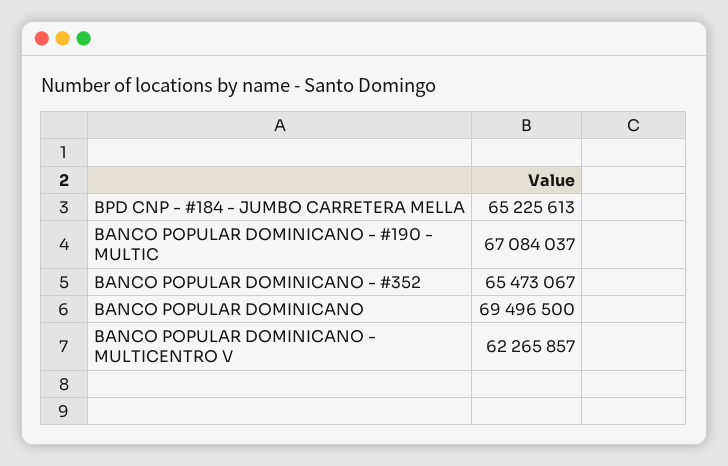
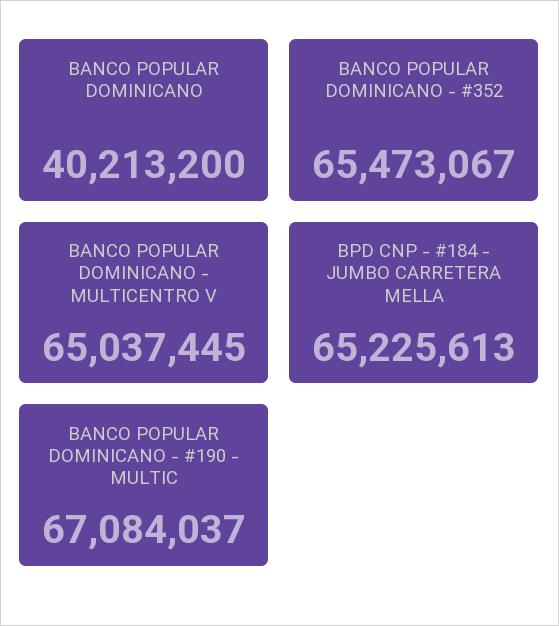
BANCO POPULAR DOMINICANO: 69496500 -> 40213200
BANCO POPULAR DOMINICANO - MULTICENTRO V: 62265857 -> 65037445

